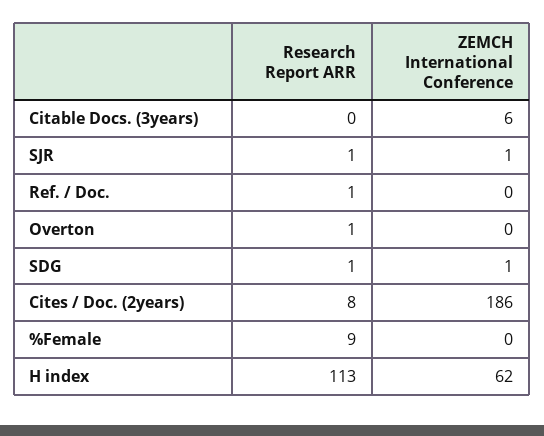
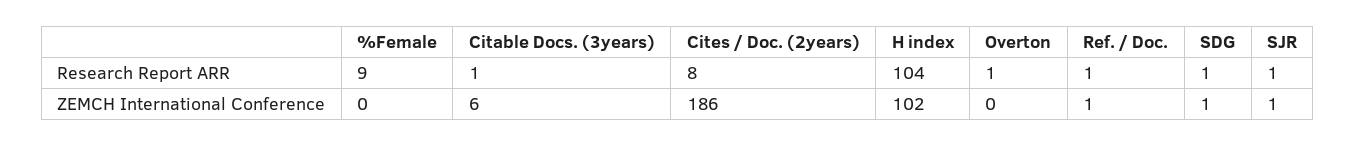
Research Report ARR, Citable Docs. (3years): 0 -> 1
ZEMCH International Conference, Ref. / Doc.: 0 -> 1
Research Report ARR, H index: 113 -> 104
ZEMCH International Conference, H index: 62 -> 102

